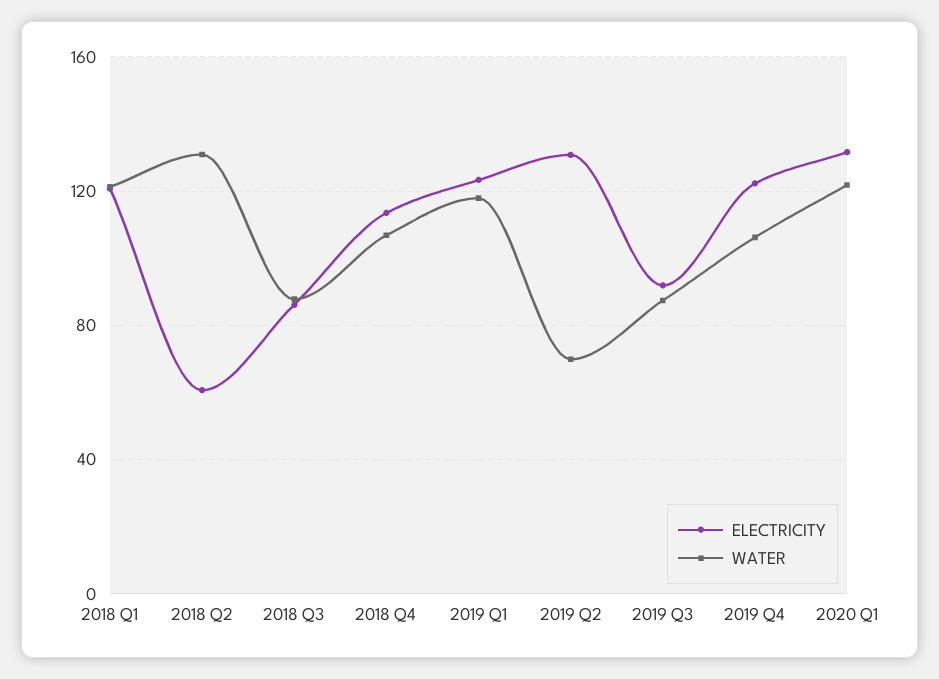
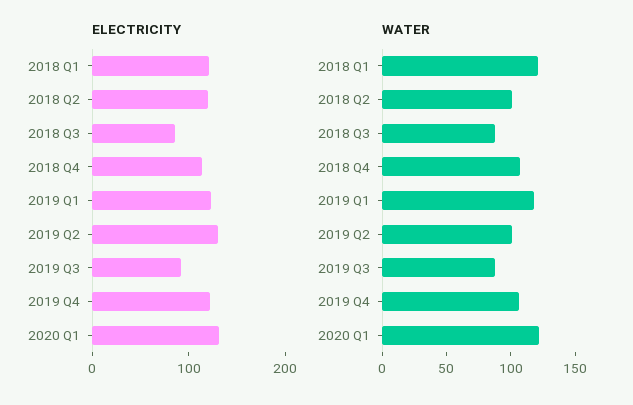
ELECTRICITY, 2018 Q2: 60 -> 120
WATER, 2018 Q2: 130 -> 100
WATER, 2019 Q2: 70 -> 100

